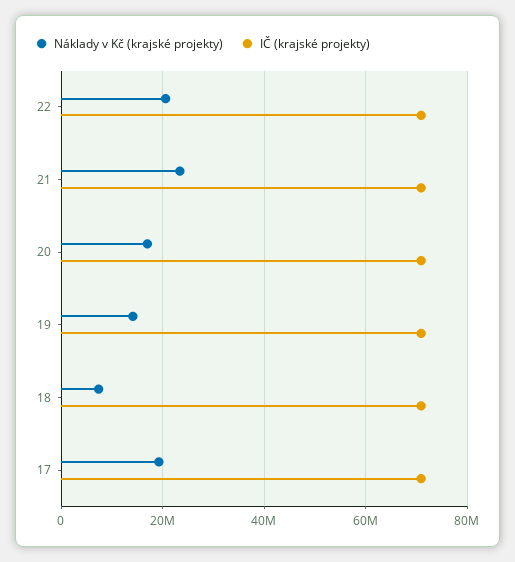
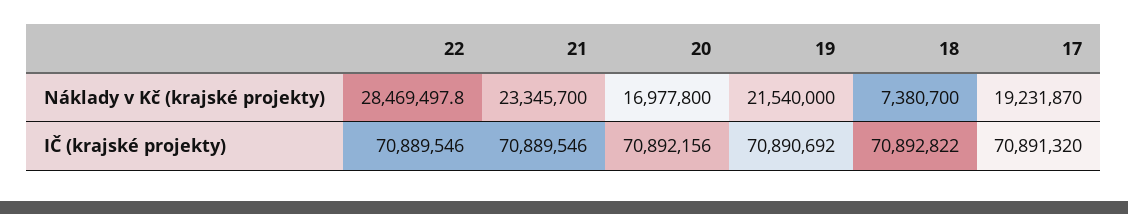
Náklady v Kč (krajské projekty), 22: 20000000 -> 28469497.8
Náklady v Kč (krajské projekty), 19: 14000000 -> 21540000

